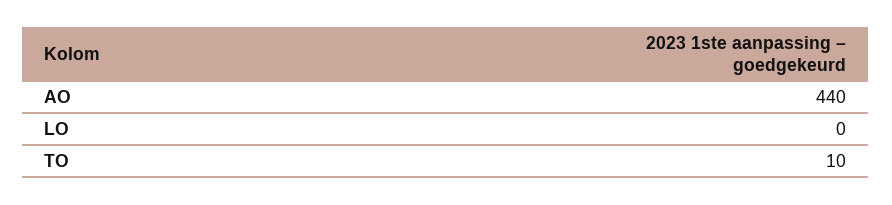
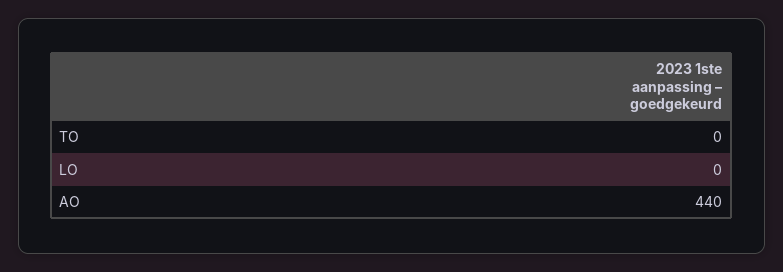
TO: 10 -> 0

